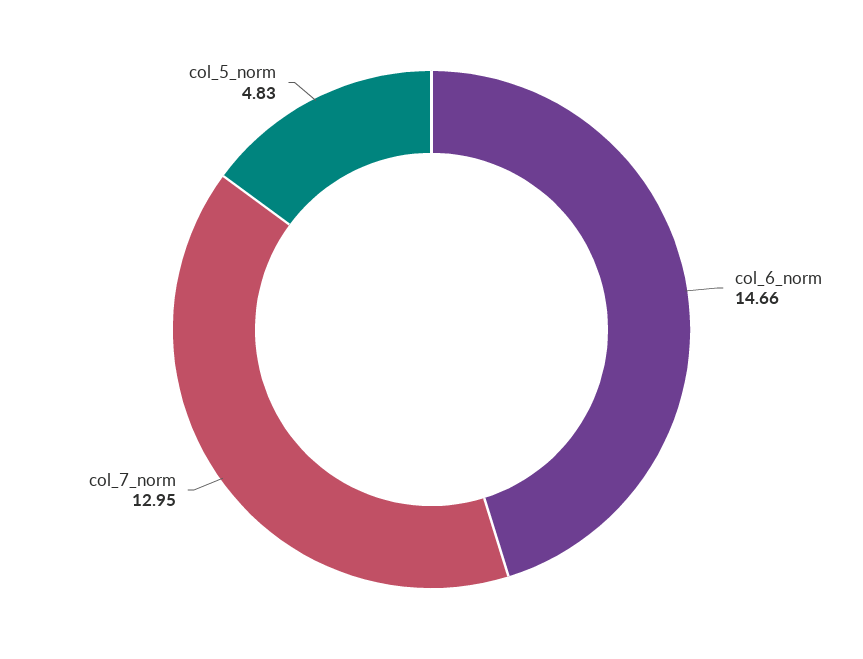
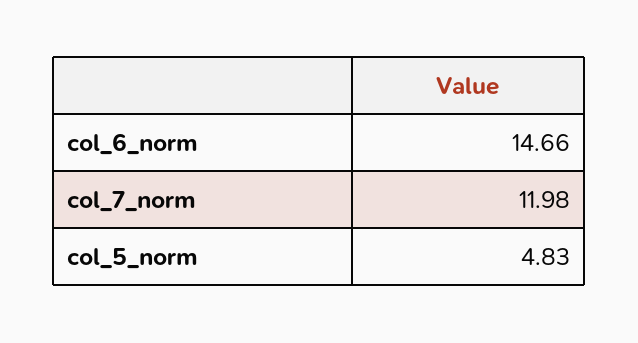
col_7_norm: 12.95 -> 11.98

